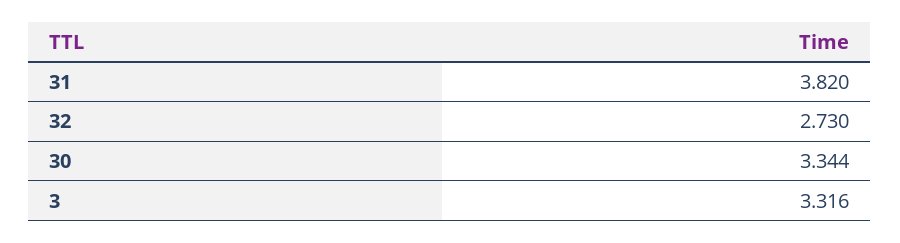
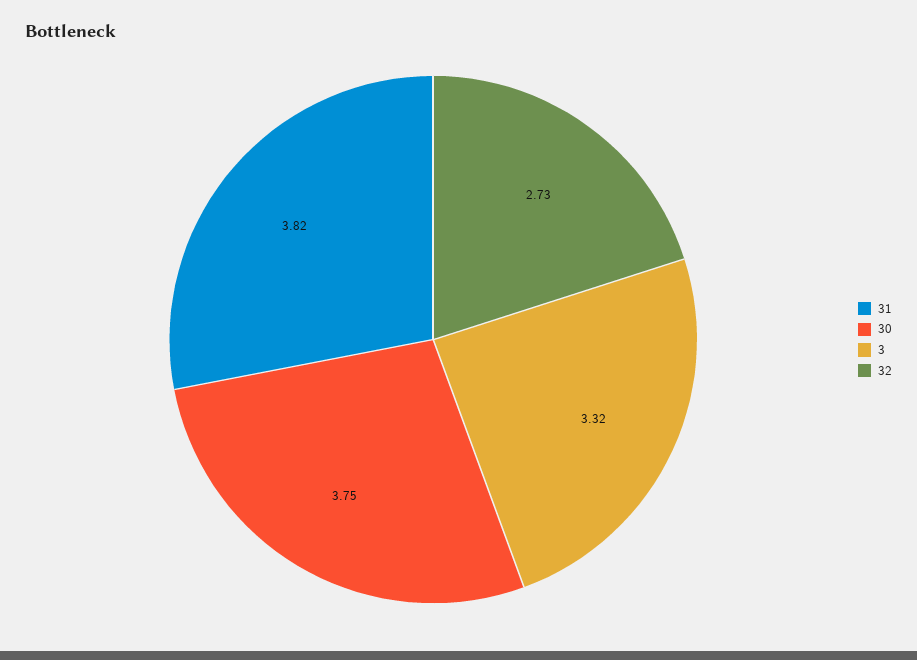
30: 3.344 -> 3.75

